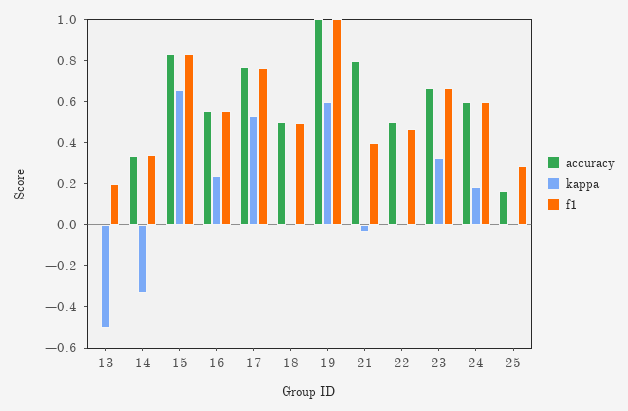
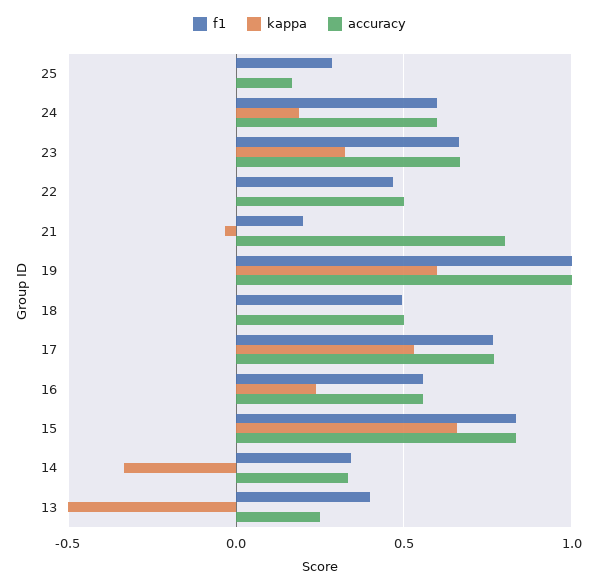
accuracy, 13: 0 -> 0.25
f1, 13: 0.2 -> 0.4
f1, 21: 0.4 -> 0.2

